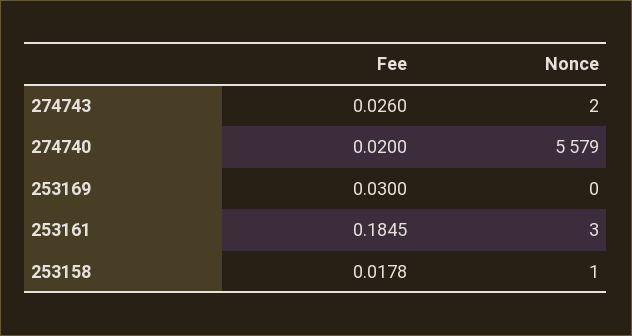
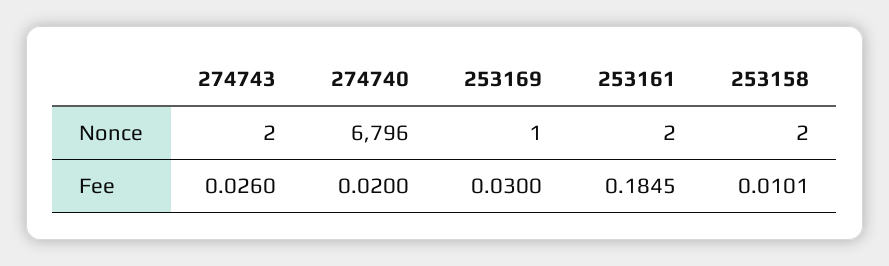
Nonce, 274740: 5579 -> 6796
Nonce, 253169: 0 -> 1
Nonce, 253161: 3 -> 2
Fee, 253158: 0.0178 -> 0.0101
Nonce, 253158: 1 -> 2

